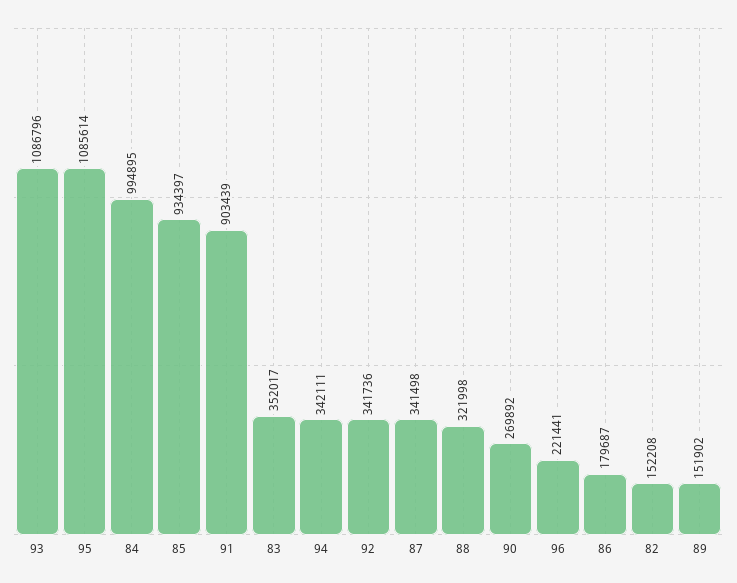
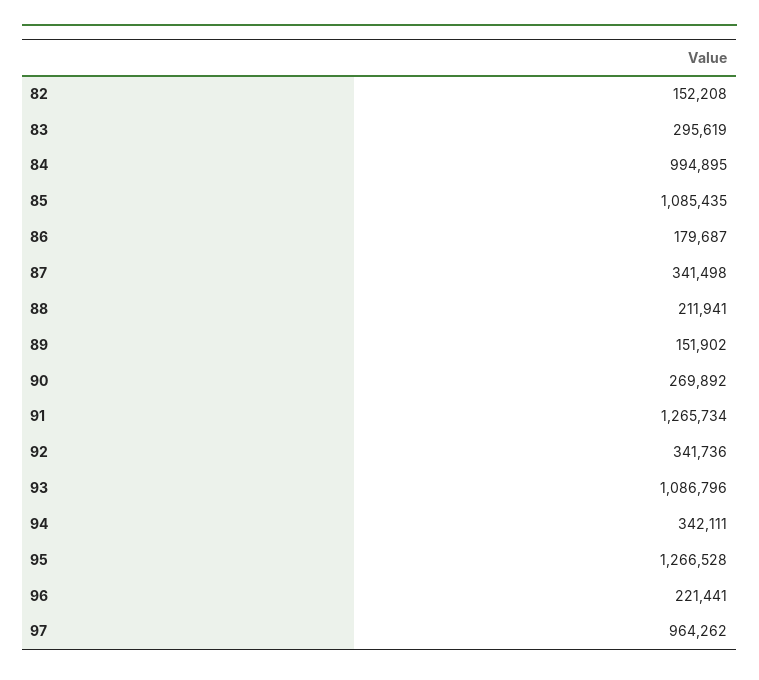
95: 1085614 -> 1266528
85: 934397 -> 1085435
91: 903439 -> 1265734
83: 352017 -> 295619
88: 321998 -> 211941
97: none -> 964262

